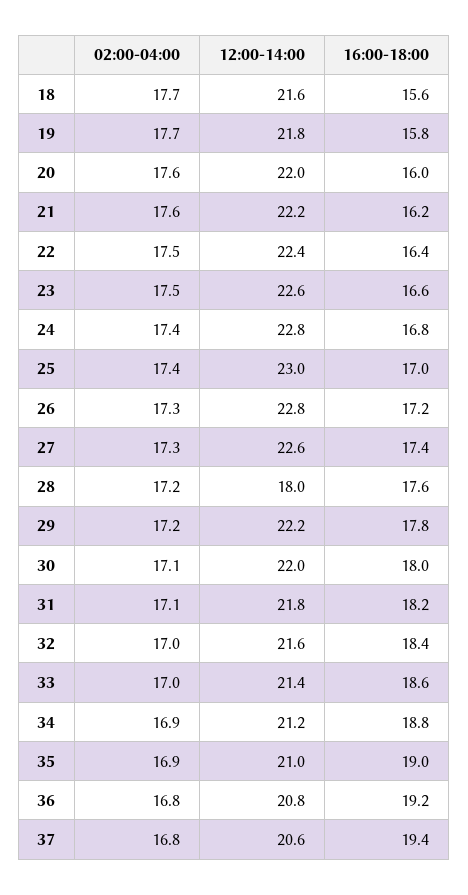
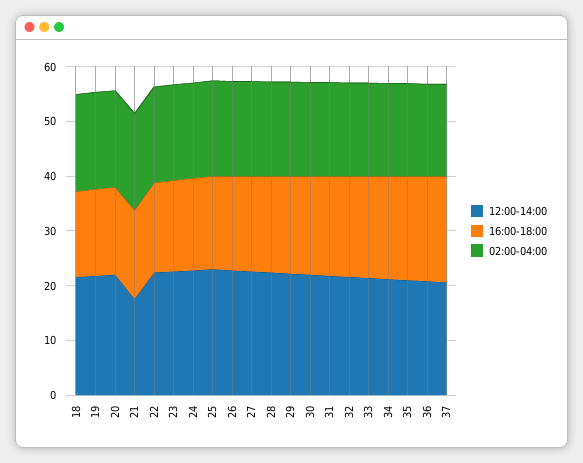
12:00-14:00, 21: 22.2 -> 18
12:00-14:00, 28: 18 -> 22

